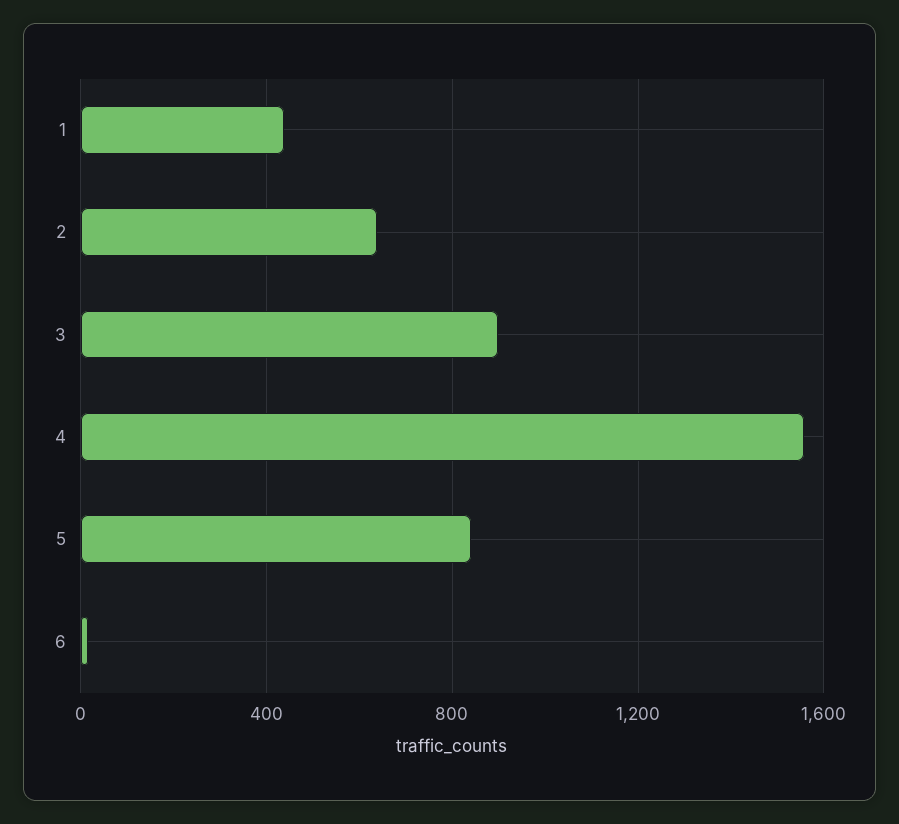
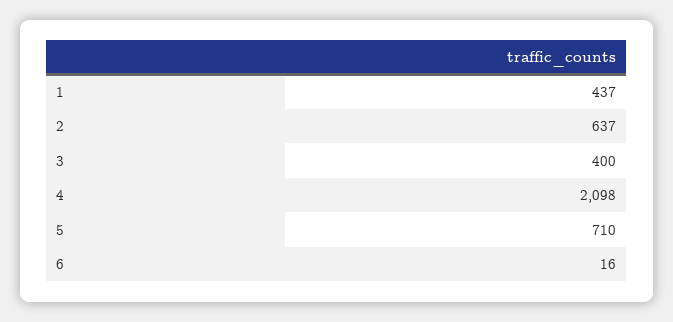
3: 900 -> 400
4: 1550 -> 2098
5: 850 -> 710

